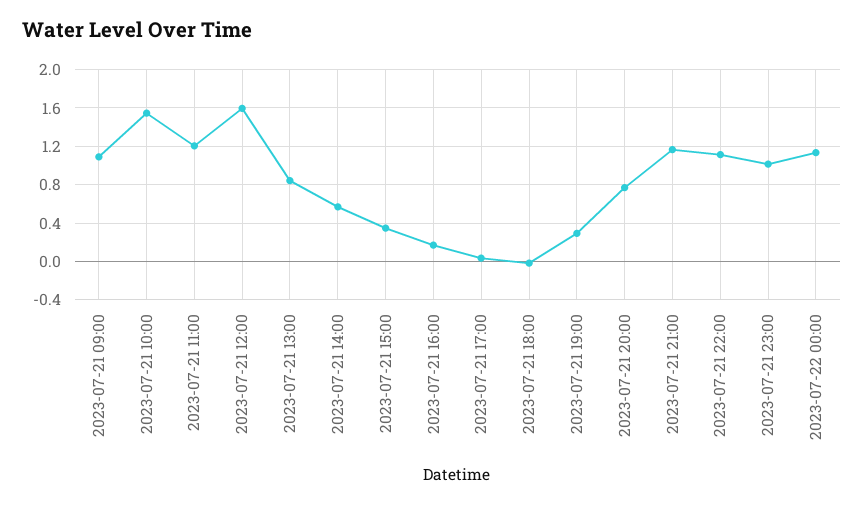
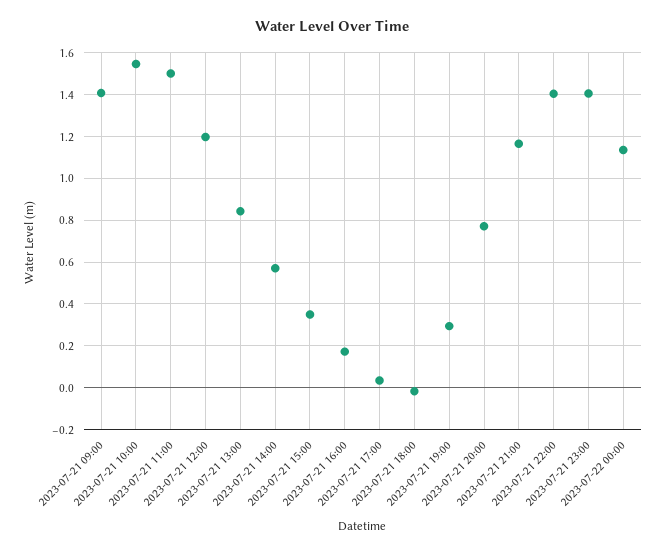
2023-07-21 09:00: 1.1 -> 1.4
2023-07-21 11:00: 1.2 -> 1.5
2023-07-21 12:00: 1.6 -> 1.2
2023-07-21 22:00: 1.1 -> 1.4
2023-07-21 23:00: 1 -> 1.4

